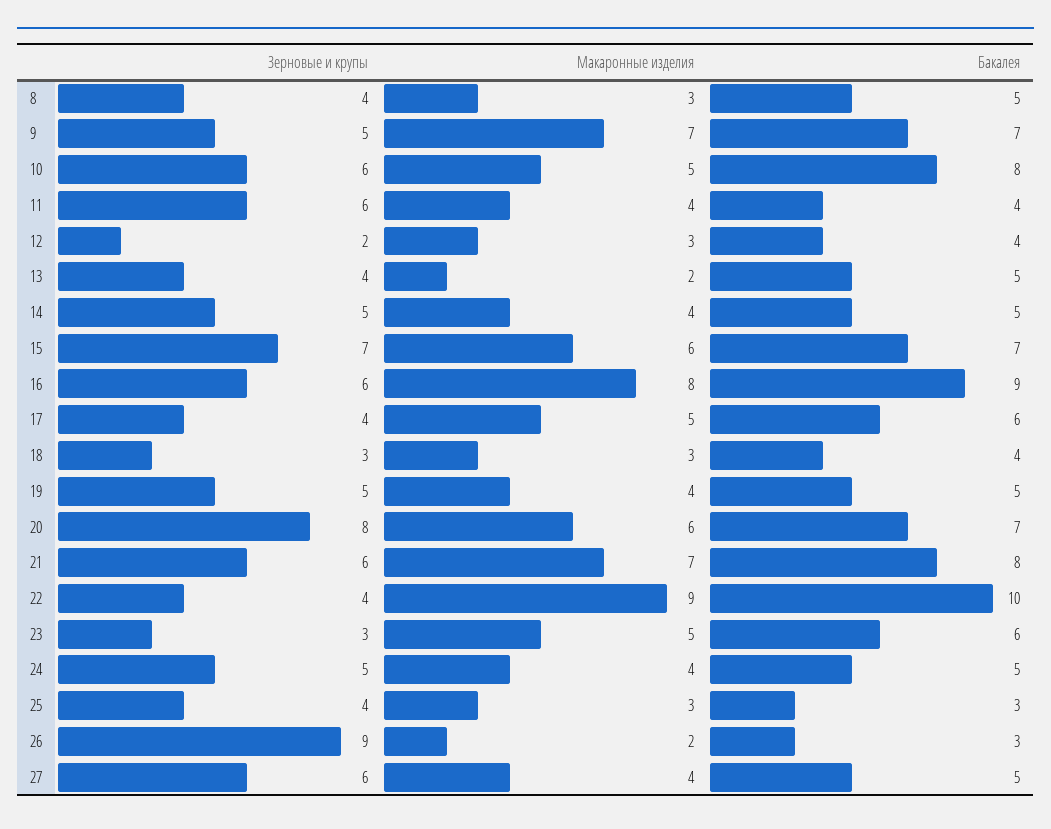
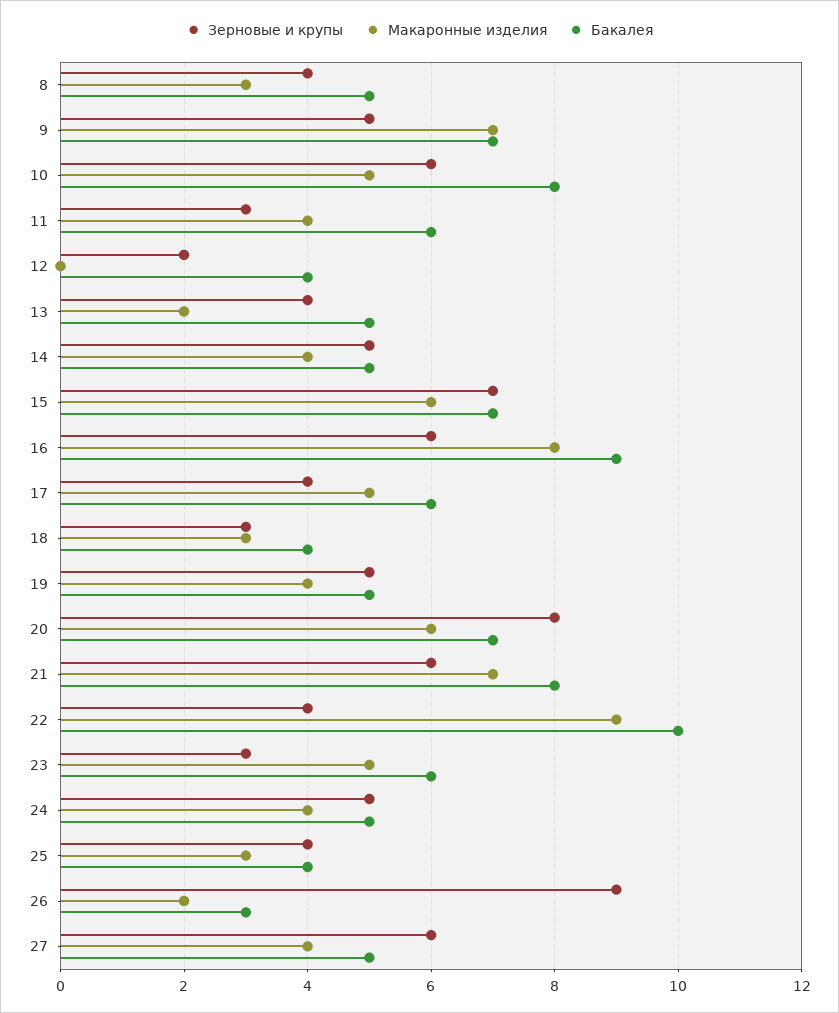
Зерновые и крупы, 11: 6 -> 3
Бакалея, 11: 4 -> 6
Макаронные изделия, 12: 3 -> 0
Бакалея, 25: 3 -> 4

